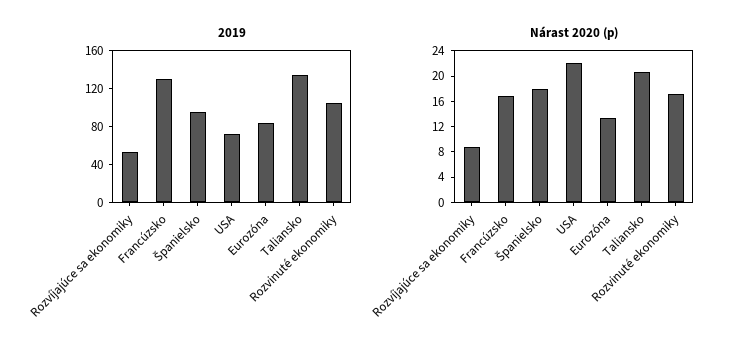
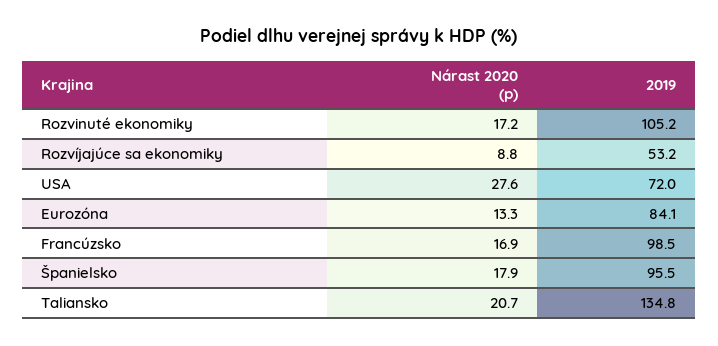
2019, Francúzsko: 130 -> 98.5
Nárast 2020 (p), USA: 22 -> 27.6

